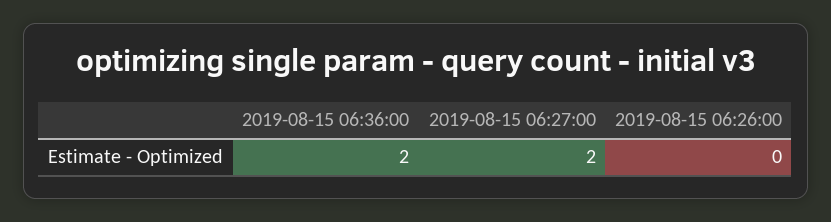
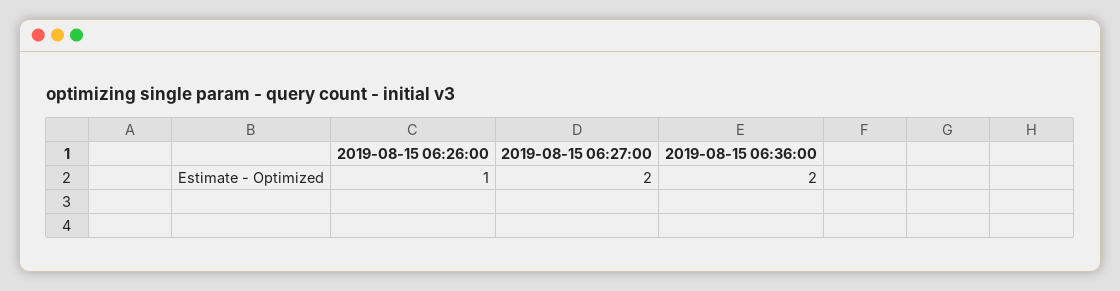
2019-08-15 06:26:00: 0 -> 1

